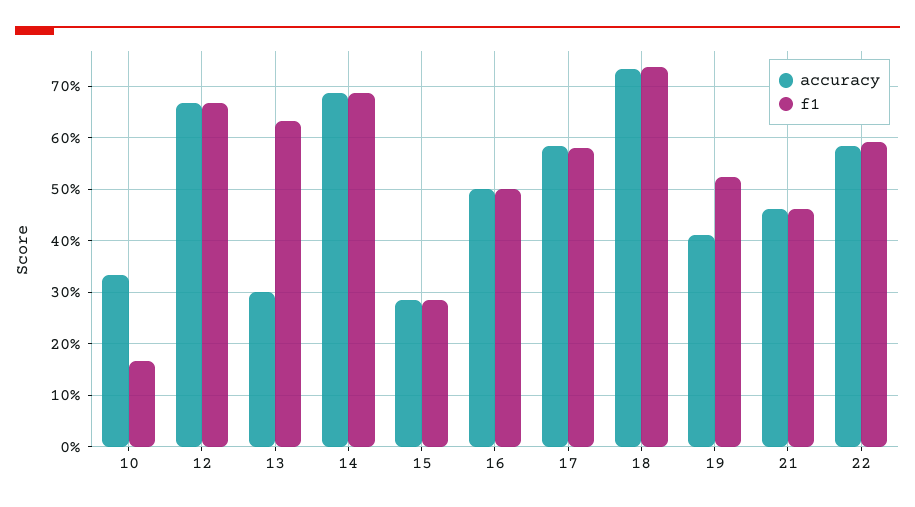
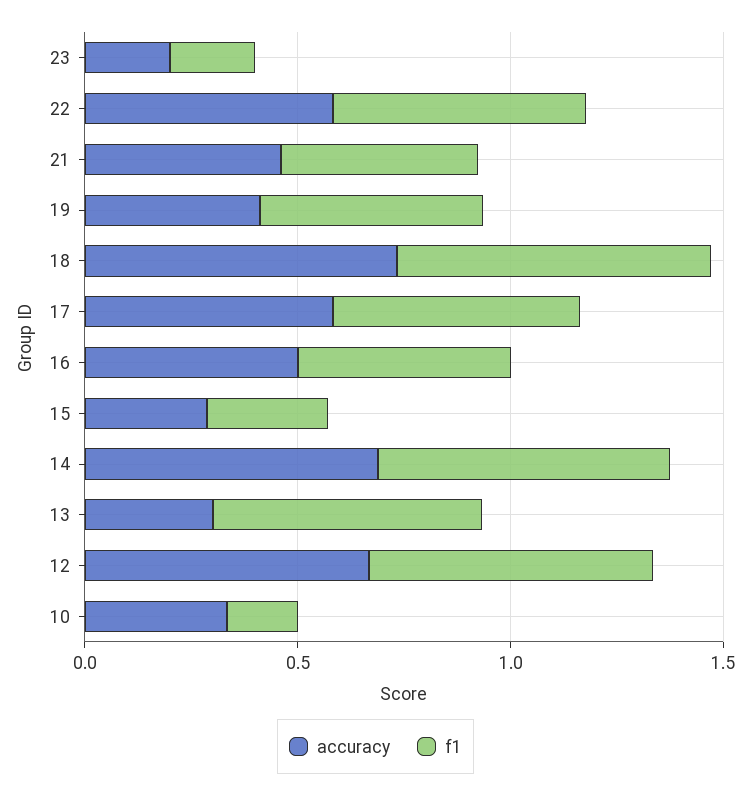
accuracy, 23: none -> 0.2
f1, 23: none -> 0.2

